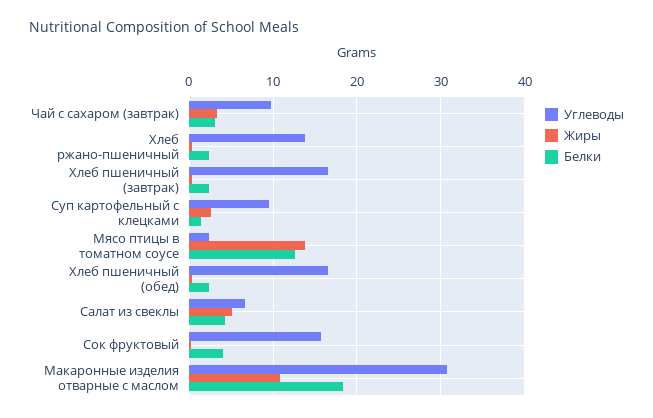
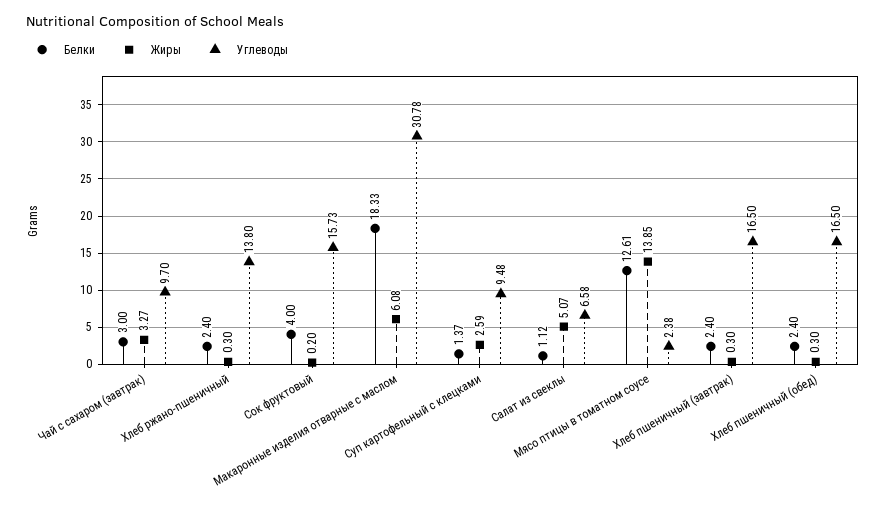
Белки, Салат из свеклы: 4 -> 1.12
Жиры, Макаронные изделия отварные с маслом: 11 -> 6.08

